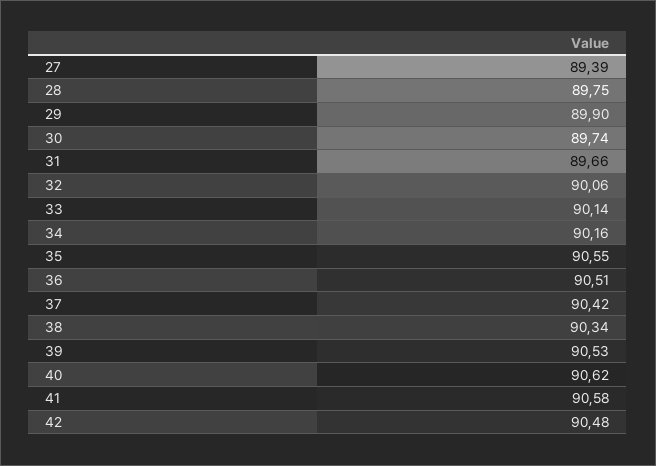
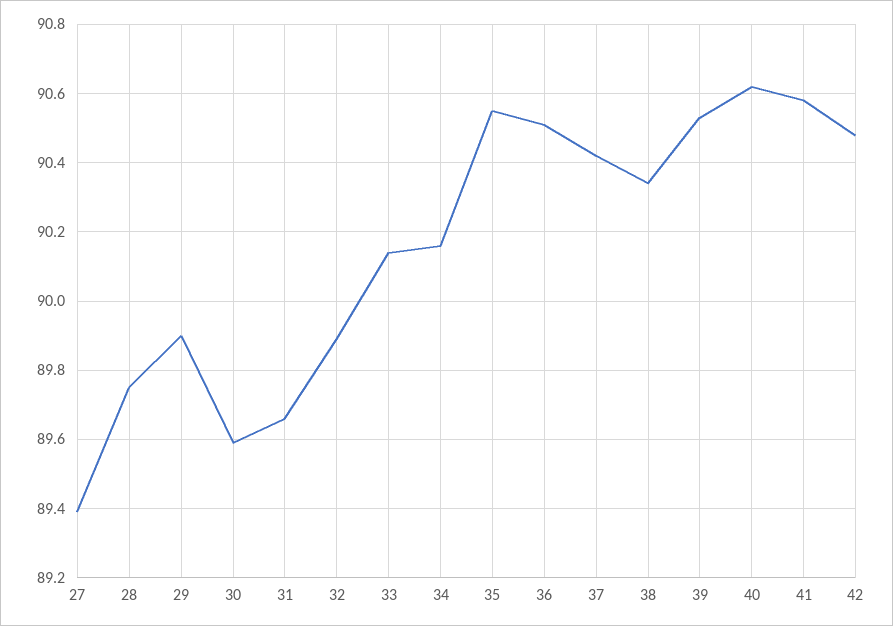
30: 89.74 -> 89.6
32: 90.06 -> 89.9

